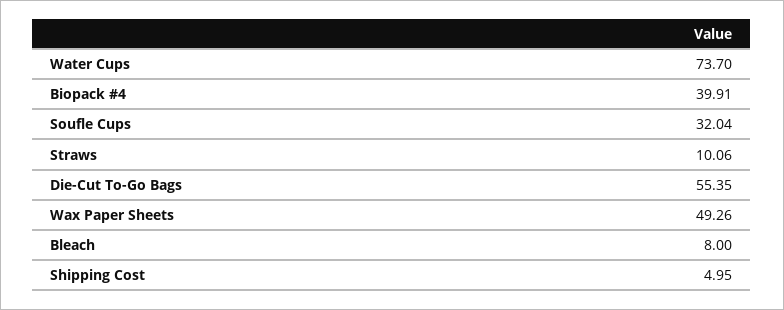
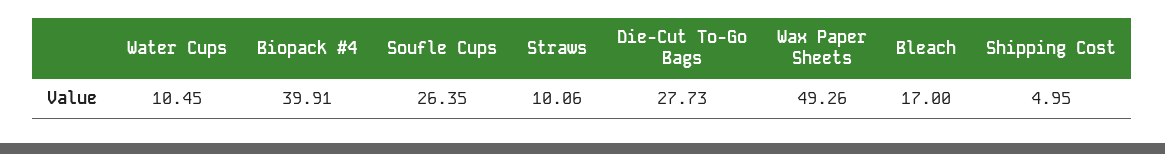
Water Cups: 73.7 -> 10.45
Soufle Cups: 32.04 -> 26.35
Die-Cut To-Go Bags: 55.35 -> 27.73
Bleach: 8 -> 17

